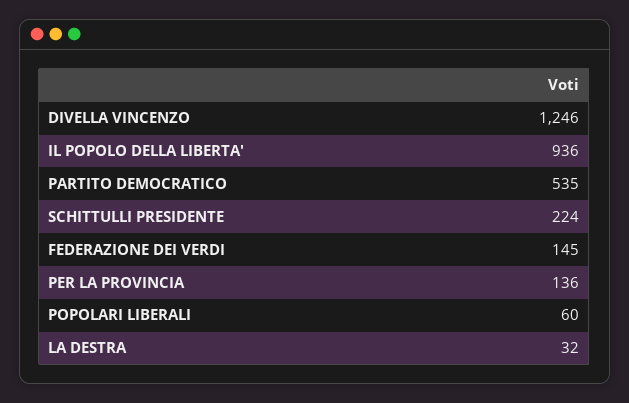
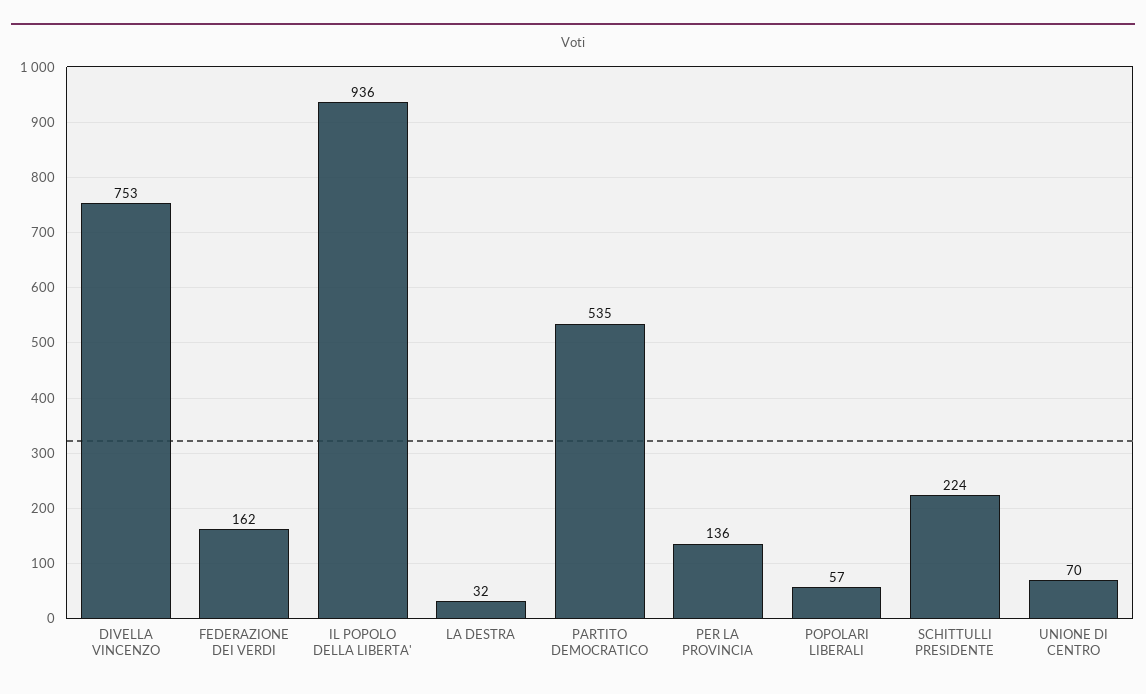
DIVELLA VINCENZO: 1246 -> 753
FEDERAZIONE DEI VERDI: 145 -> 162
POPOLARI LIBERALI: 60 -> 57
UNIONE DI CENTRO: none -> 70

